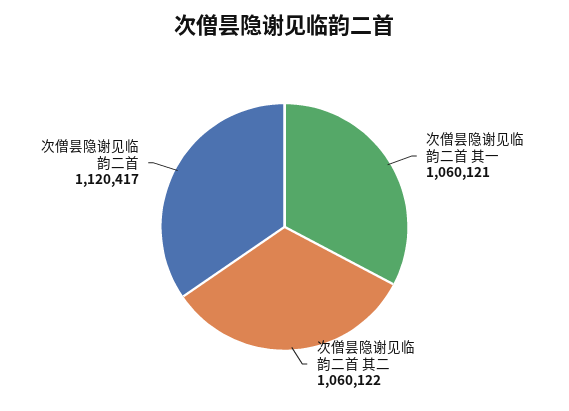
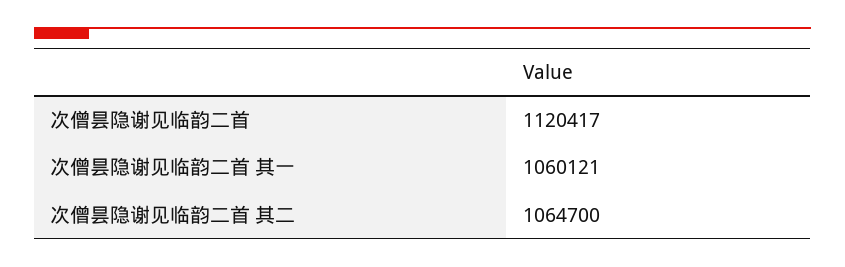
次僧昙隐谢见临韵二首 其二: 1060122 -> 1064700

